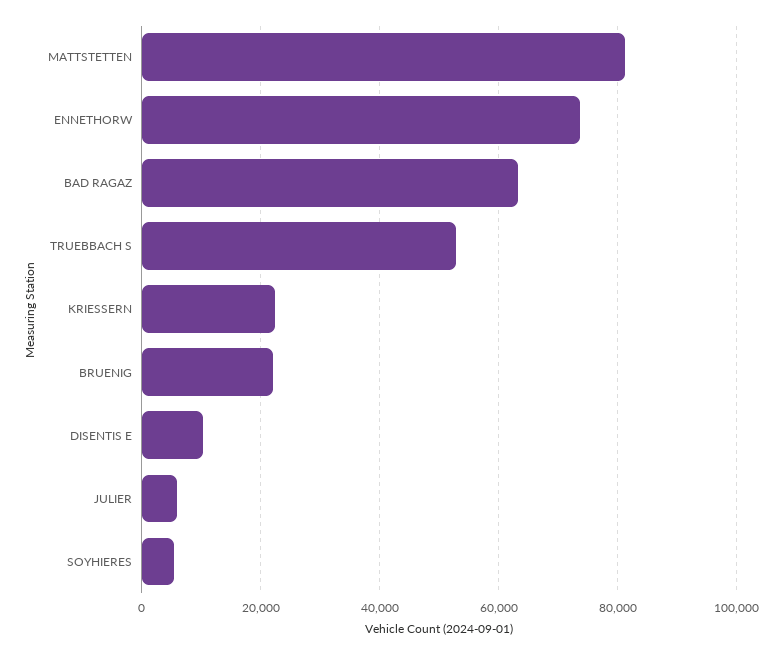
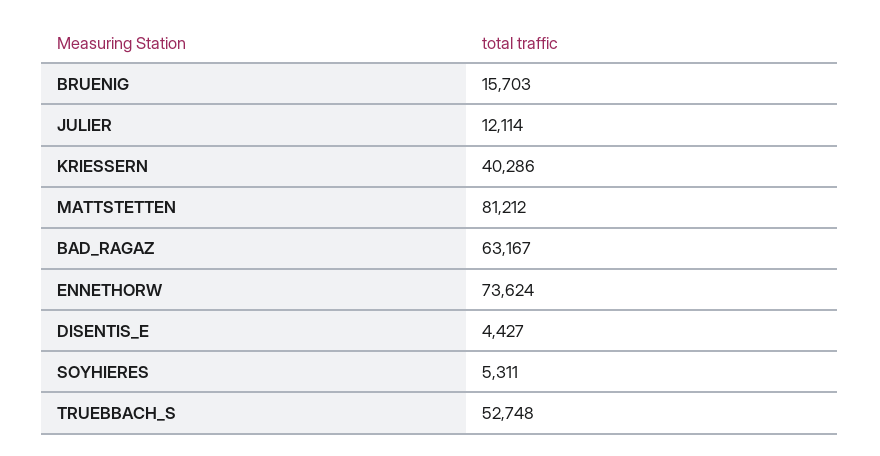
KRIESSERN: 22000 -> 40286
BRUENIG: 22000 -> 15703
DISENTIS E: 10000 -> 4427
JULIER: 6000 -> 12114

